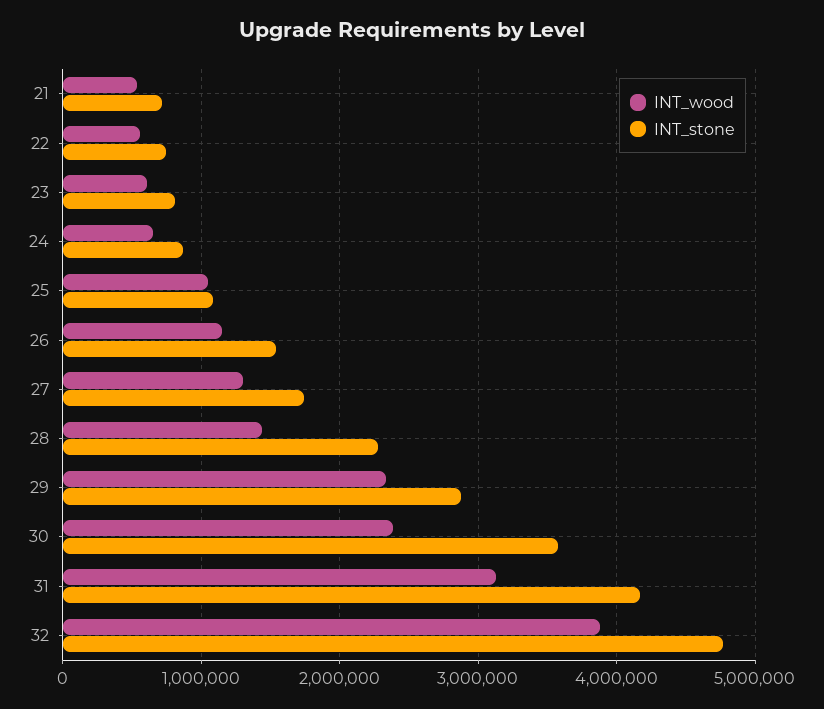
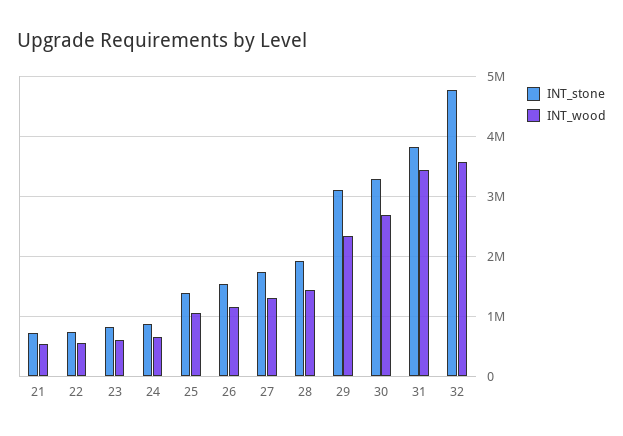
INT_stone, 25: 1100000 -> 1400000
INT_stone, 28: 2300000 -> 1900000
INT_stone, 29: 2900000 -> 3100000
INT_wood, 30: 2400000 -> 2700000
INT_stone, 30: 3600000 -> 3300000
INT_wood, 31: 3100000 -> 3400000
INT_stone, 31: 4200000 -> 3800000
INT_wood, 32: 3900000 -> 3600000

